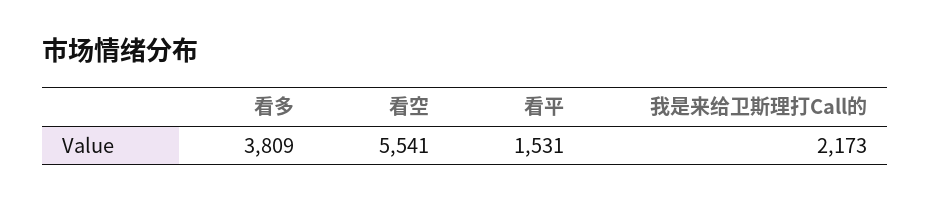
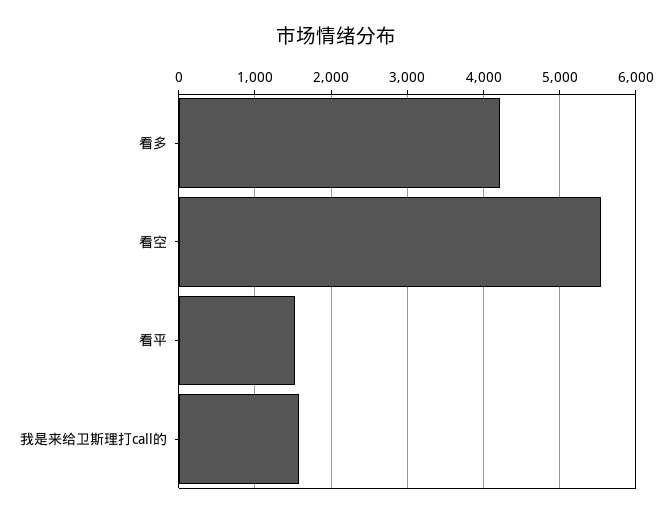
看多: 3809 -> 4200
我是来给卫斯理打Call的: 2173 -> 1600

